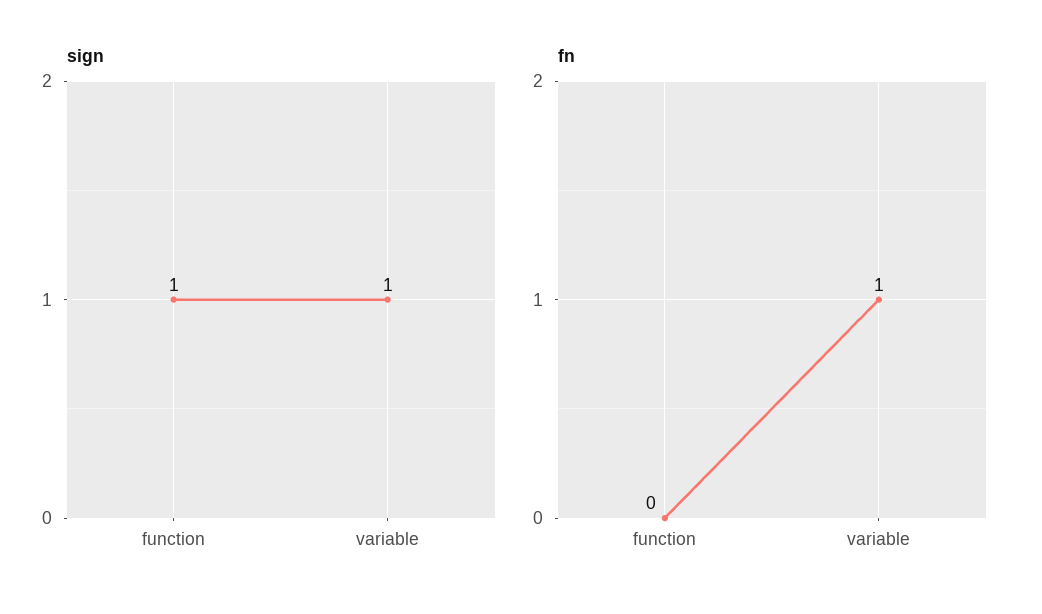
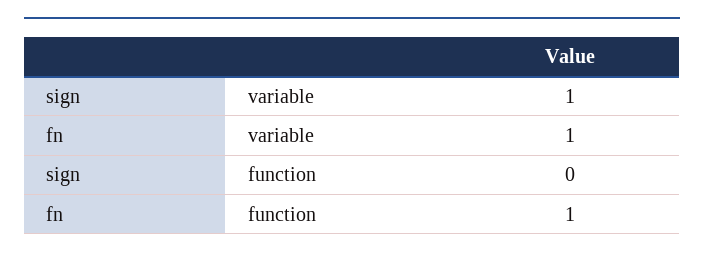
sign, function: 1 -> 0
fn, function: 0 -> 1

